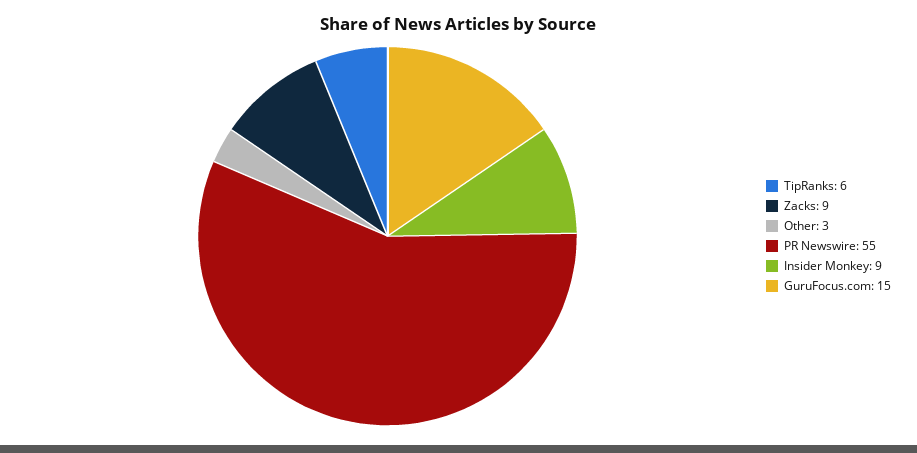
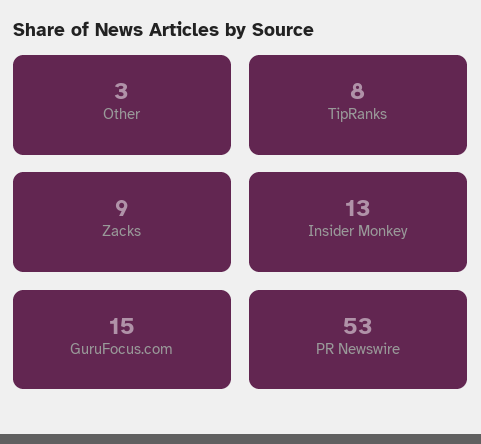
TipRanks: 6 -> 8
PR Newswire: 55 -> 53
Insider Monkey: 9 -> 13

